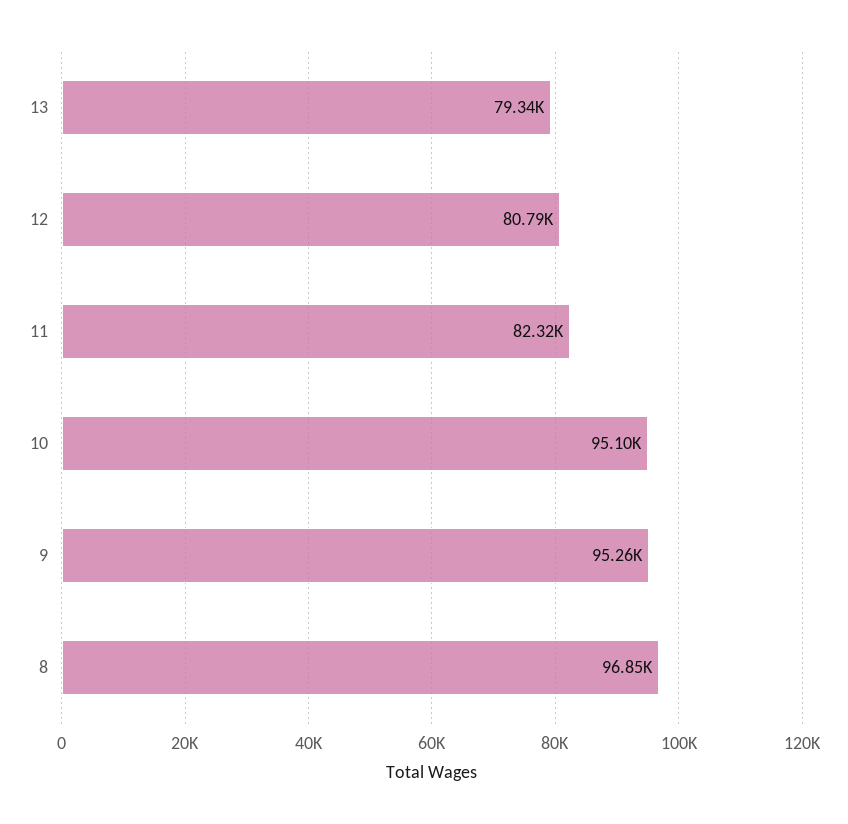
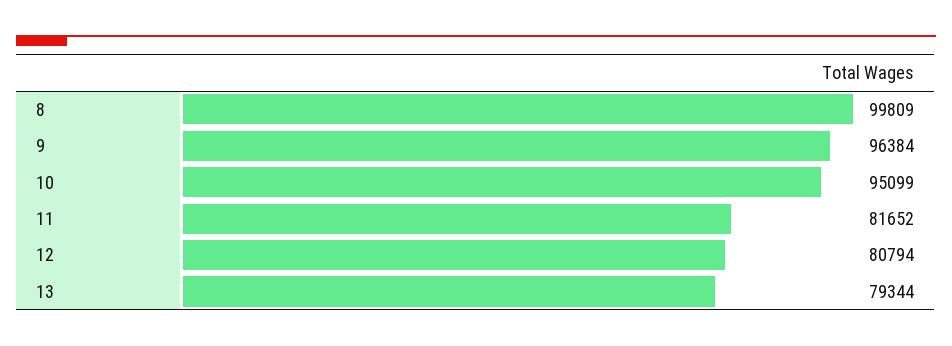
11: 82320 -> 81652
9: 95260 -> 96384
8: 96850 -> 99809

